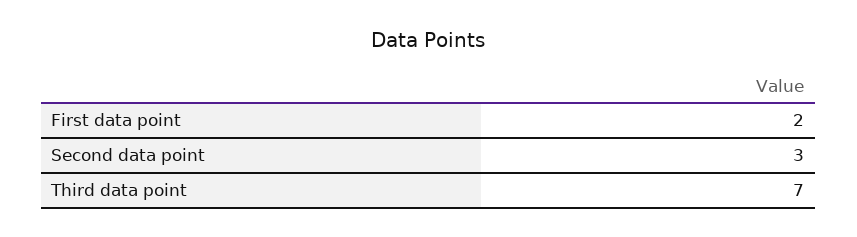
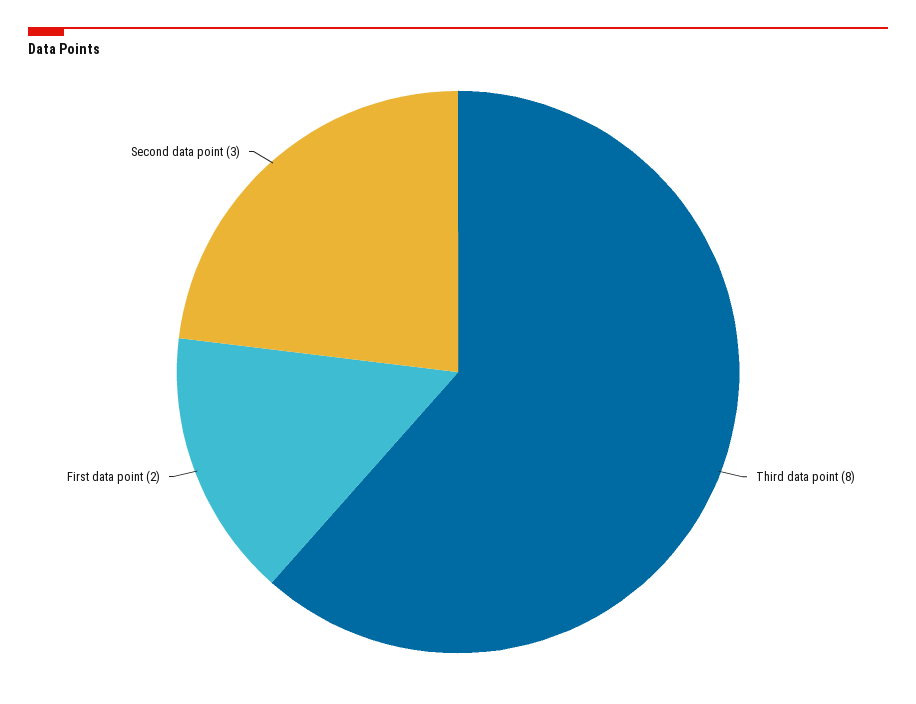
Third data point: 7 -> 8

